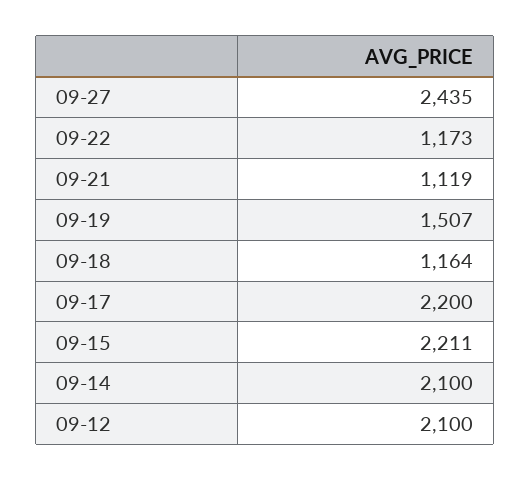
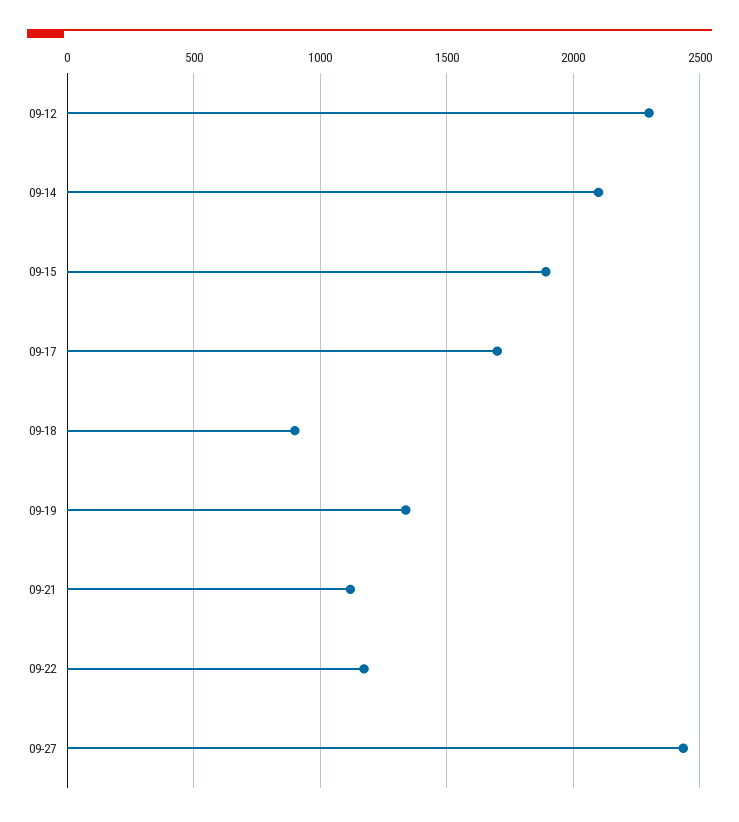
09-19: 1507 -> 1350
09-18: 1164 -> 900
09-17: 2200 -> 1700
09-15: 2211 -> 1900
09-12: 2100 -> 2300

